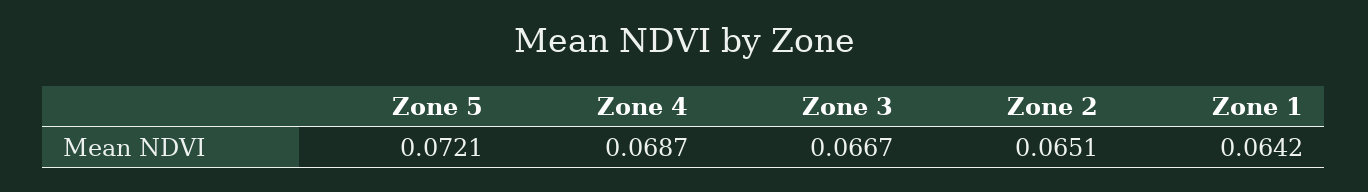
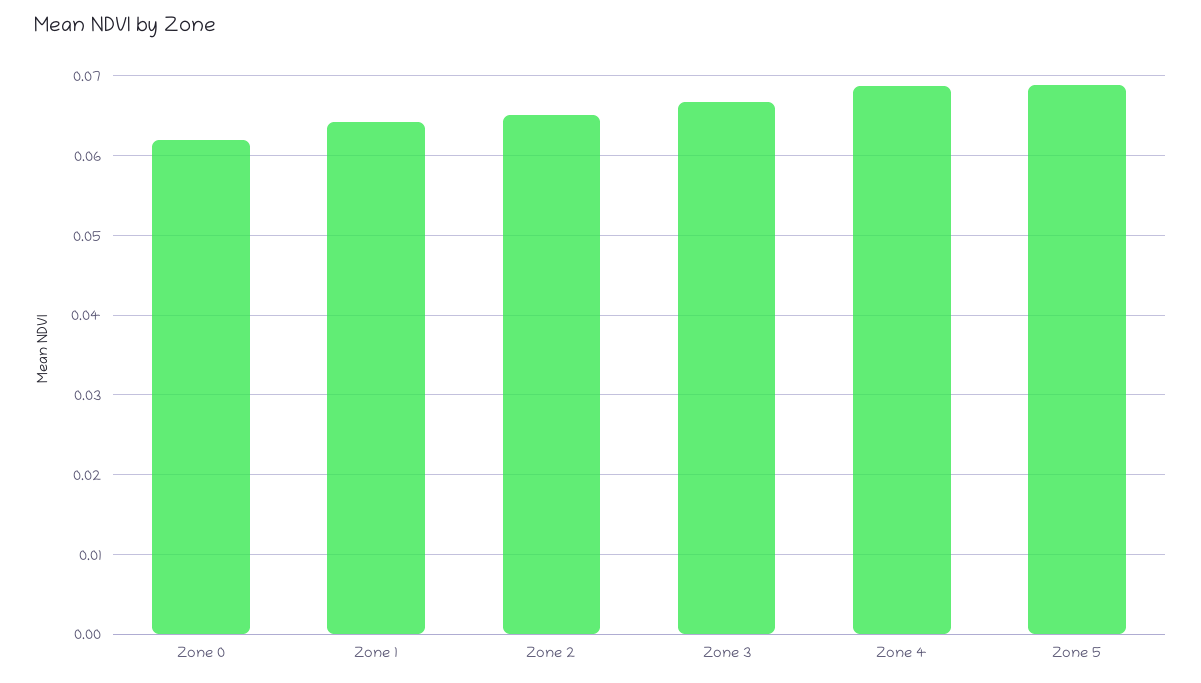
Zone 5: 0.0721 -> 0.069
Zone 0: none -> 0.062

